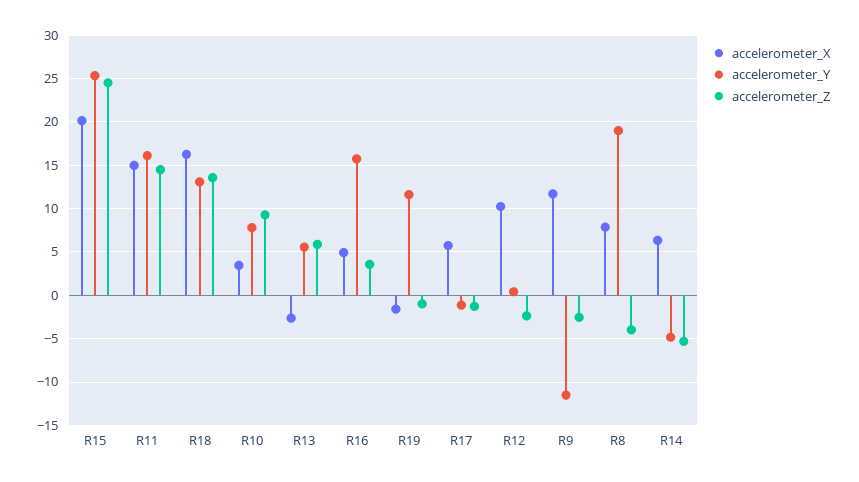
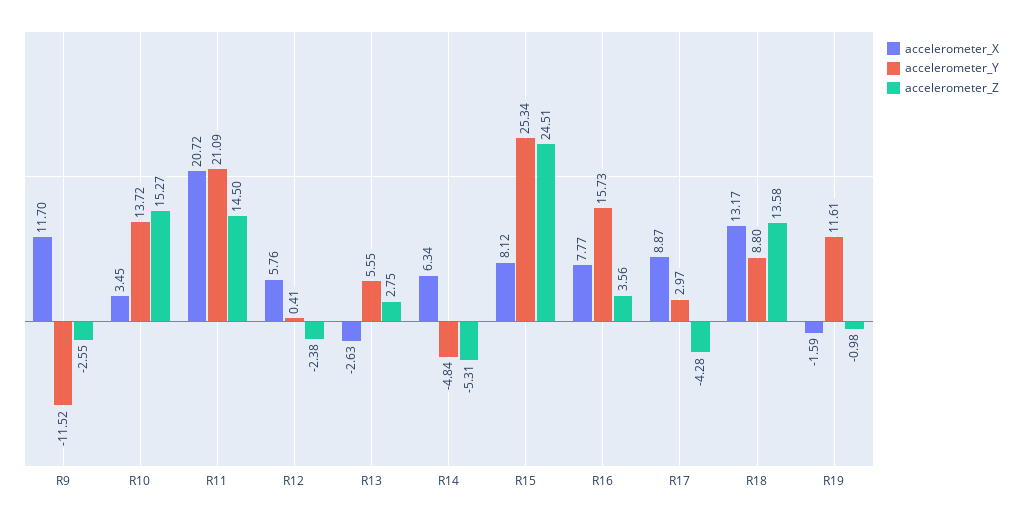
accelerometer_X, R15: 20 -> 8.12
accelerometer_X, R11: 15 -> 20.72
accelerometer_Y, R11: 16 -> 21.09
accelerometer_X, R18: 16 -> 13.17
accelerometer_Y, R18: 13 -> 8.8
accelerometer_Y, R10: 8 -> 13.72
accelerometer_Z, R10: 9 -> 15.27
accelerometer_Z, R13: 6 -> 2.75
accelerometer_X, R16: 5 -> 7.77
accelerometer_X, R17: 6 -> 8.87
accelerometer_Y, R17: -1 -> 2.97
accelerometer_Z, R17: -1 -> -4.28
accelerometer_X, R12: 10 -> 5.76
accelerometer_X, R8: 8 -> none
accelerometer_Y, R8: 19 -> none
accelerometer_Z, R8: -4 -> none

